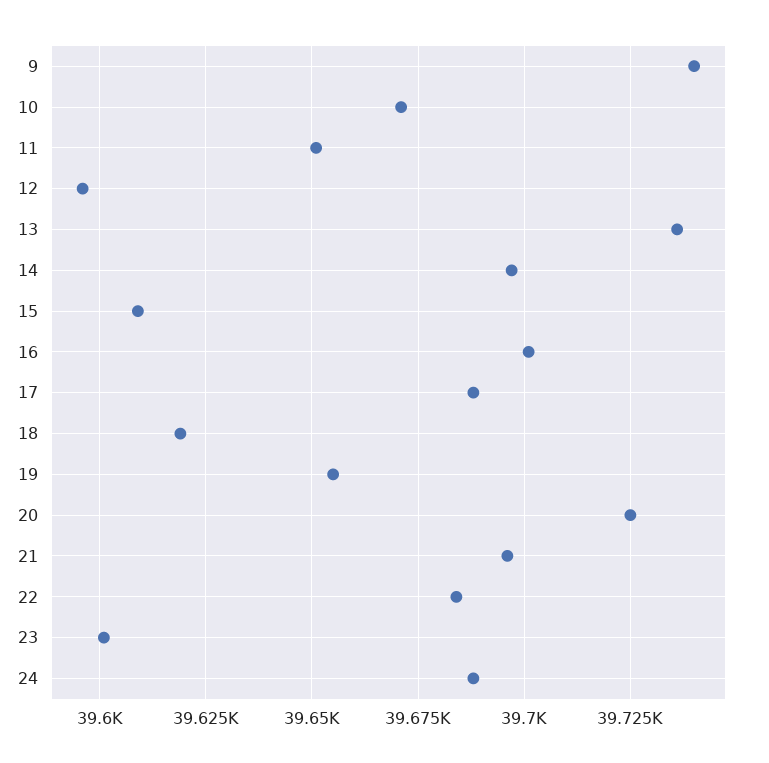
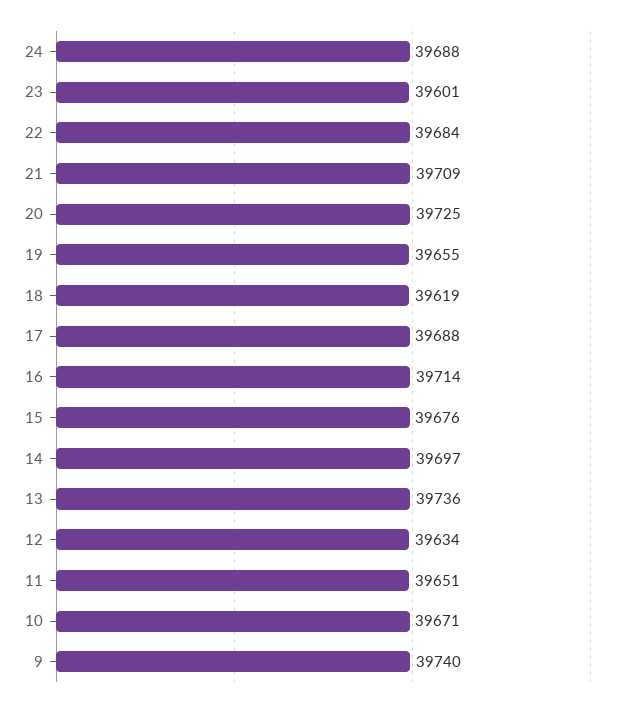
12: 39595 -> 39634
15: 39610 -> 39676
16: 39700 -> 39714
21: 39695 -> 39709

